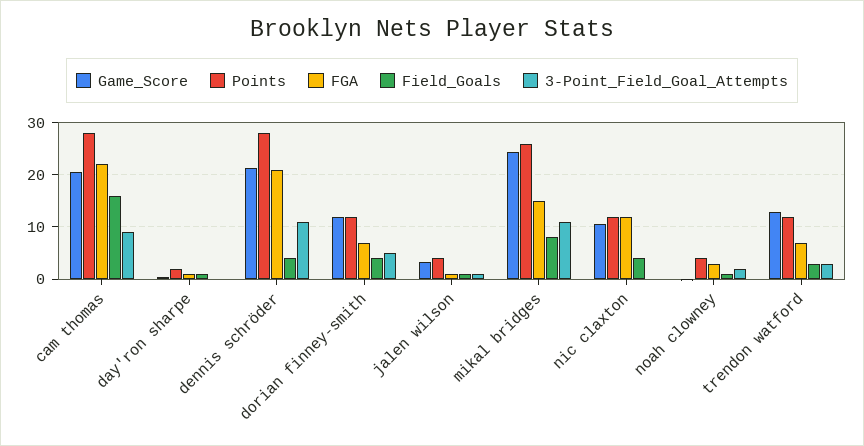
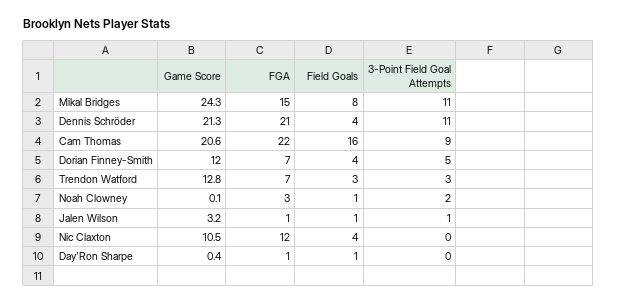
Points, cam thomas: 28 -> none
Points, day'ron sharpe: 2 -> none
Points, dennis schröder: 28 -> none
Points, dorian finney-smith: 12 -> none
Points, jalen wilson: 4 -> none
Points, mikal bridges: 26 -> none
Points, nic claxton: 12 -> none
Points, noah clowney: 4 -> none
Points, trendon watford: 12 -> none

